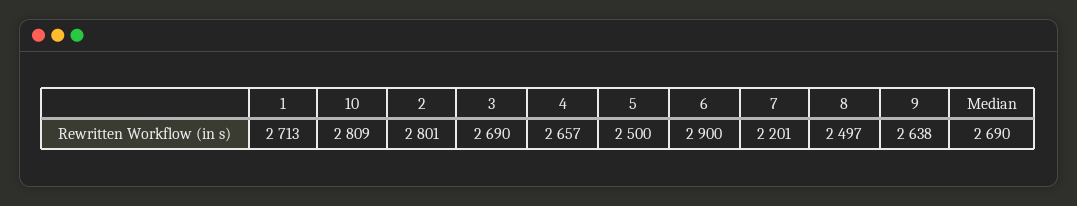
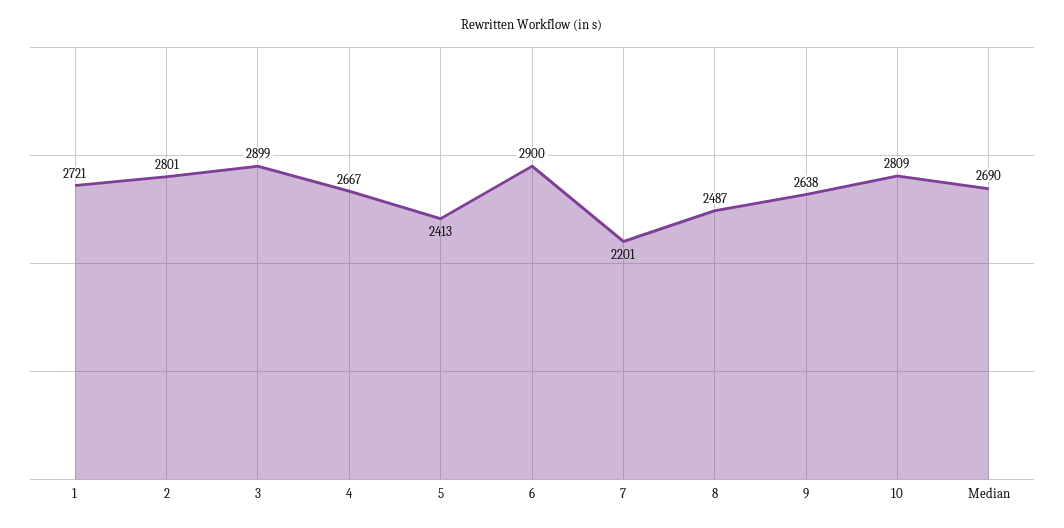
1: 2713 -> 2721
3: 2690 -> 2899
4: 2657 -> 2667
5: 2500 -> 2413
8: 2497 -> 2487

